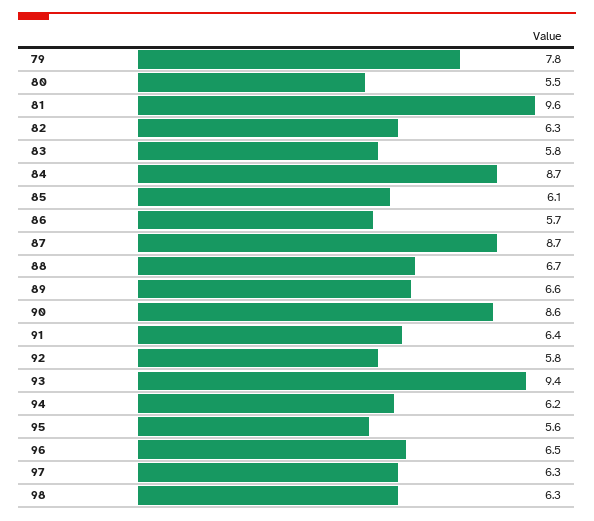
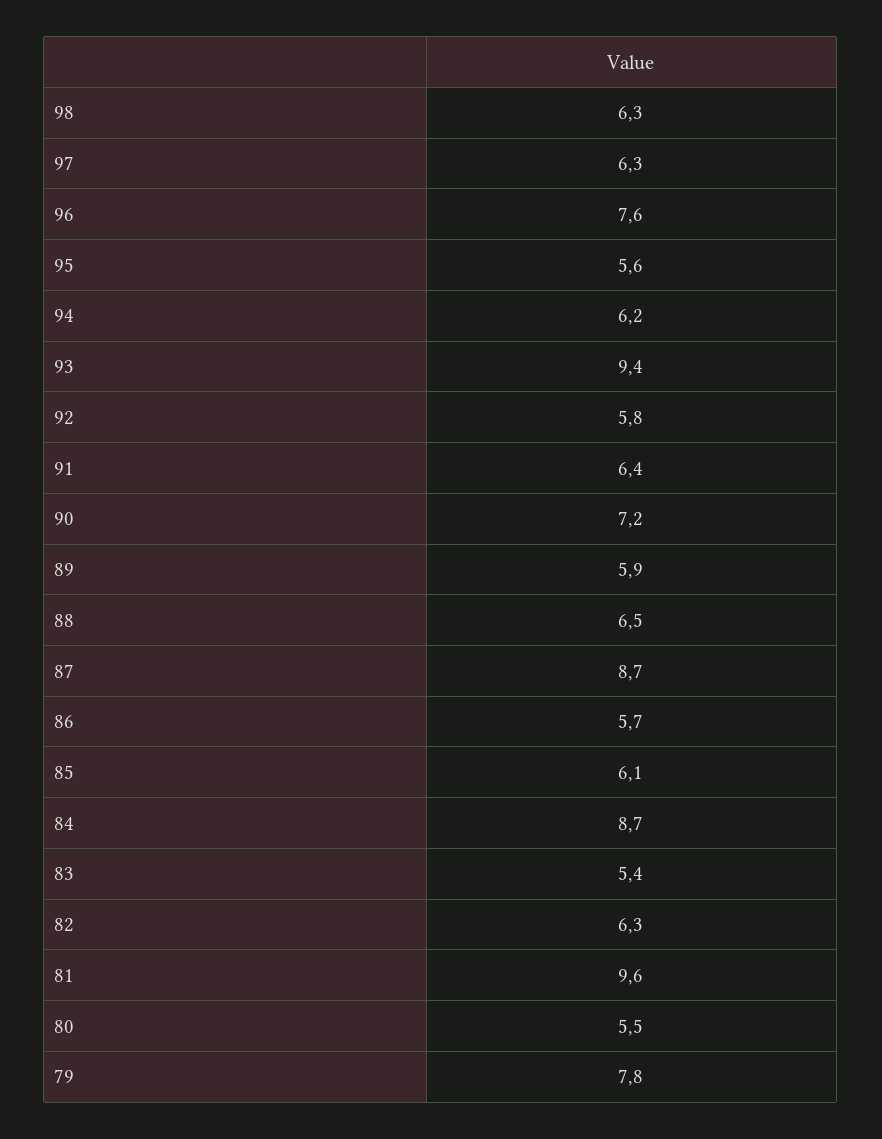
83: 5.8 -> 5.4
88: 6.7 -> 6.5
89: 6.6 -> 5.9
90: 8.6 -> 7.2
96: 6.5 -> 7.6

